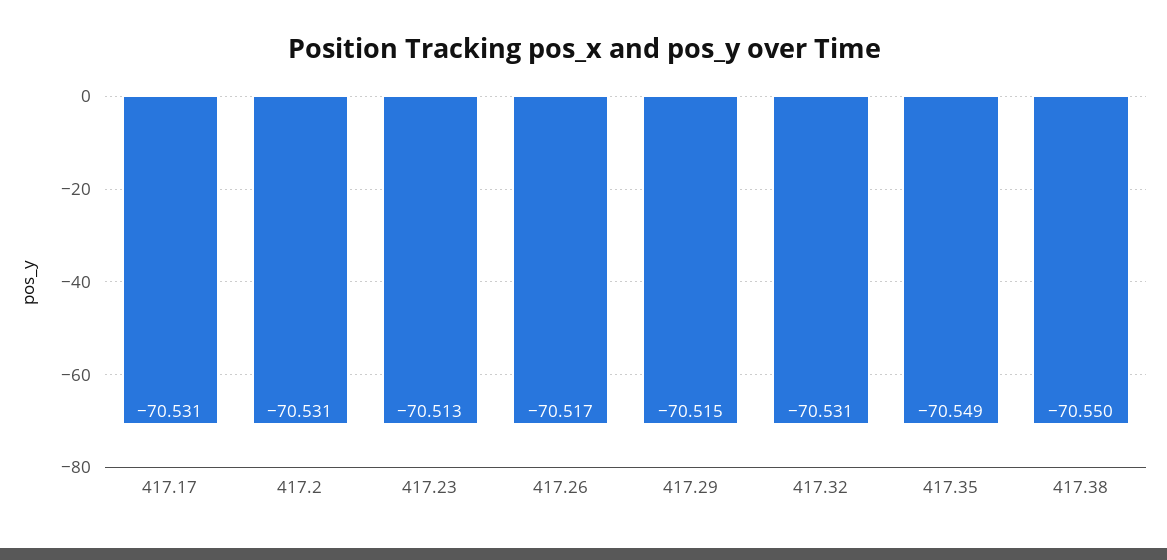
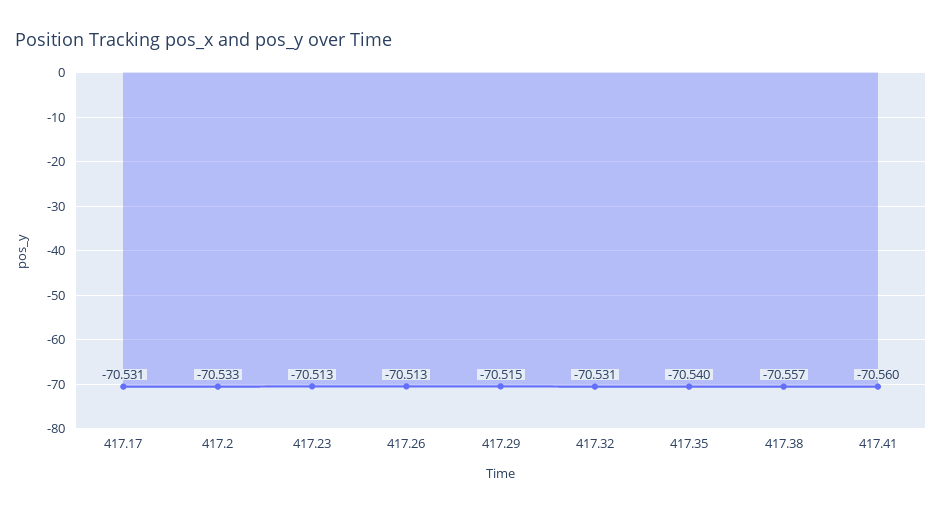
417.2: -70.531 -> -70.533
417.26: -70.517 -> -70.513
417.35: -70.549 -> -70.54
417.38: -70.55 -> -70.557
417.41: none -> -70.56

